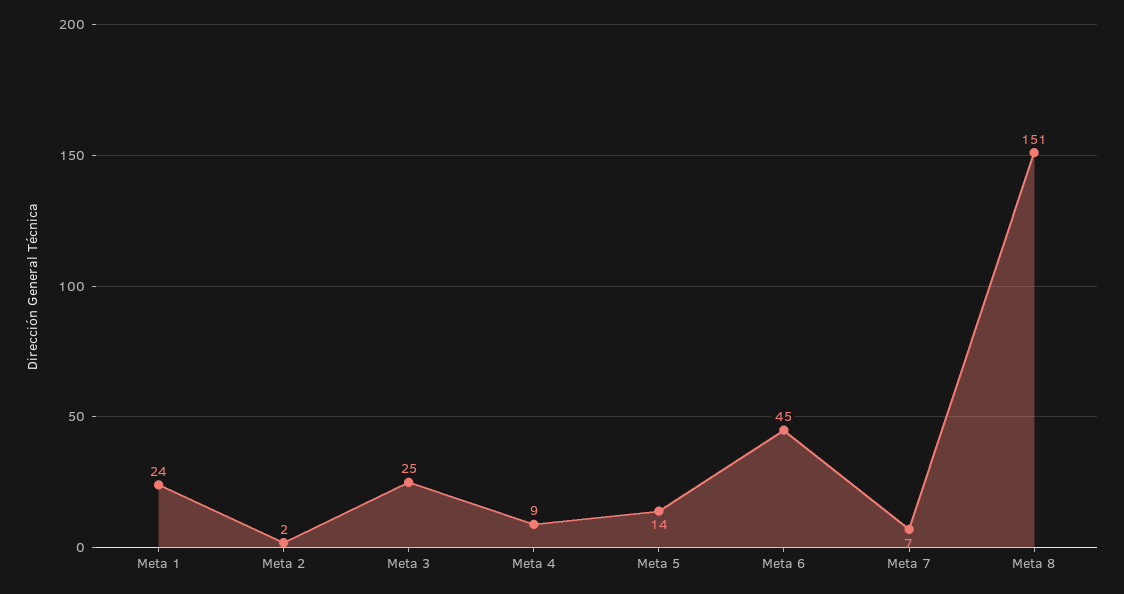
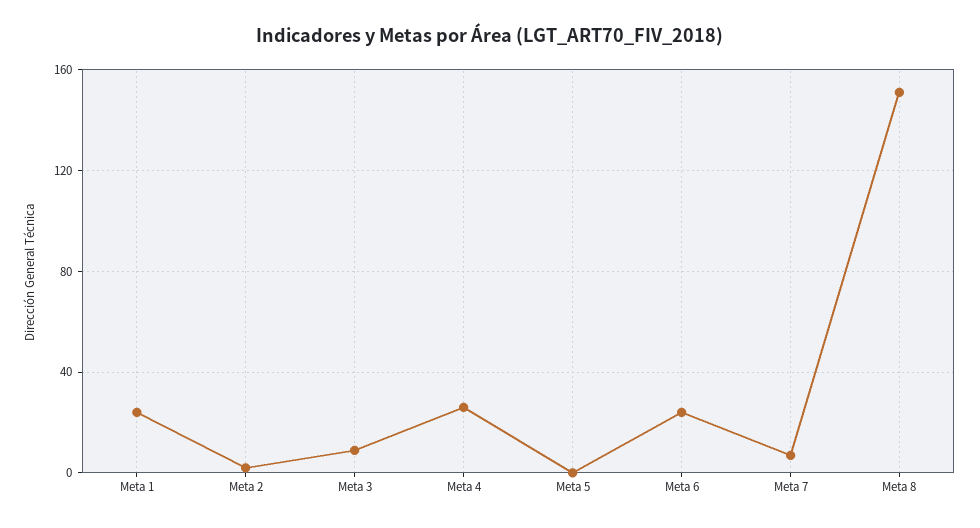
Meta 3: 25 -> 10
Meta 4: 9 -> 25
Meta 5: 14 -> 0
Meta 6: 45 -> 25

